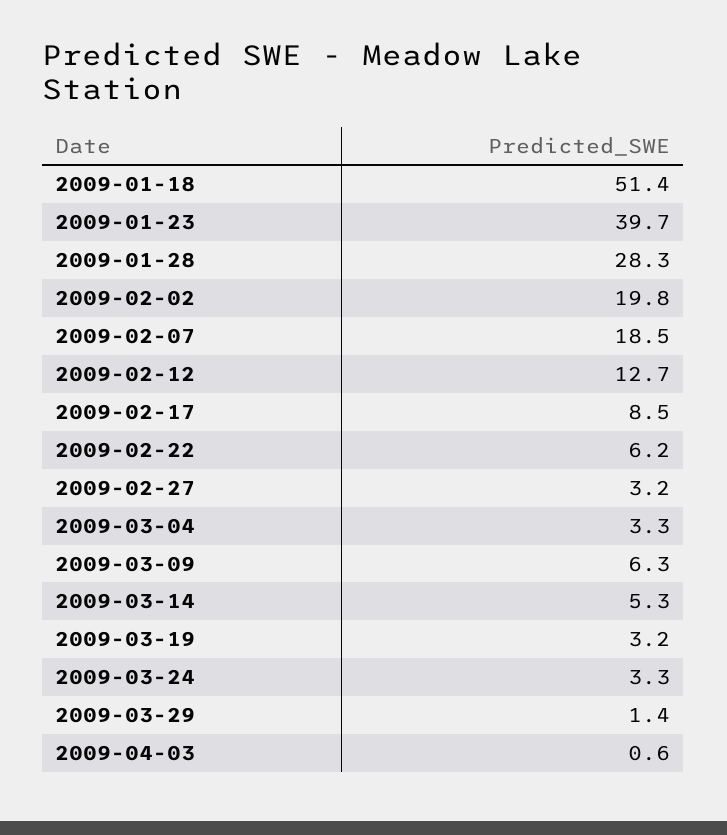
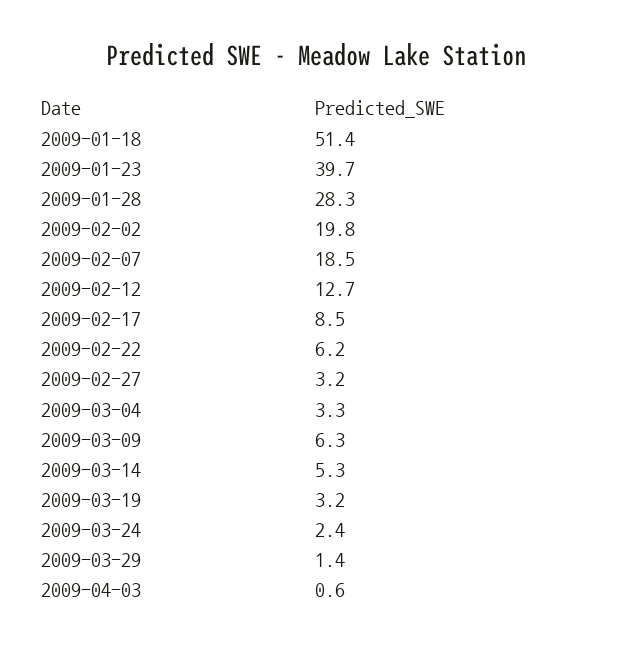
2009-03-24: 3.3 -> 2.4

